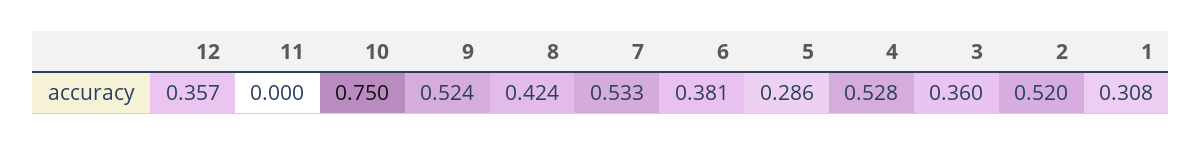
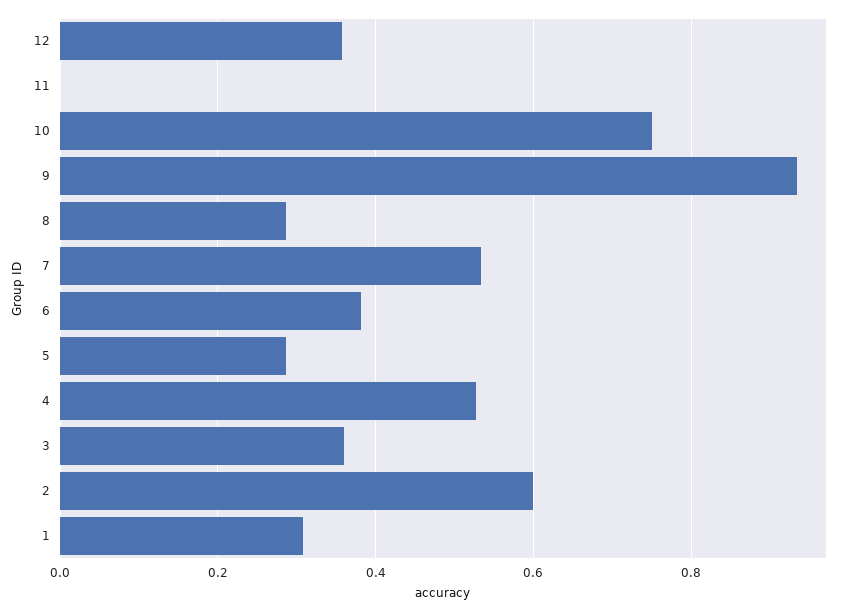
9: 0.524 -> 0.94
8: 0.424 -> 0.28
2: 0.52 -> 0.6

